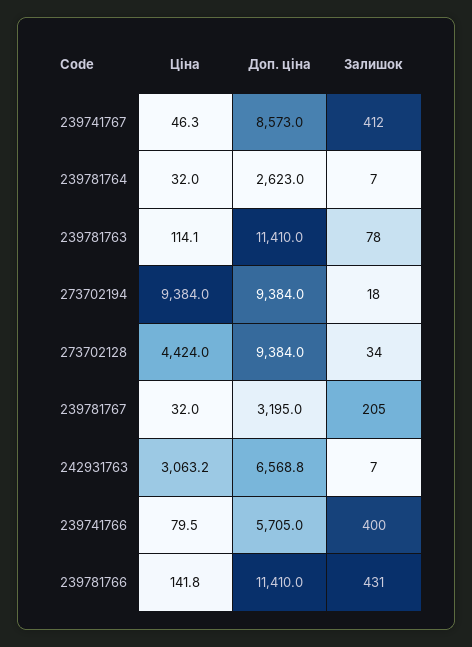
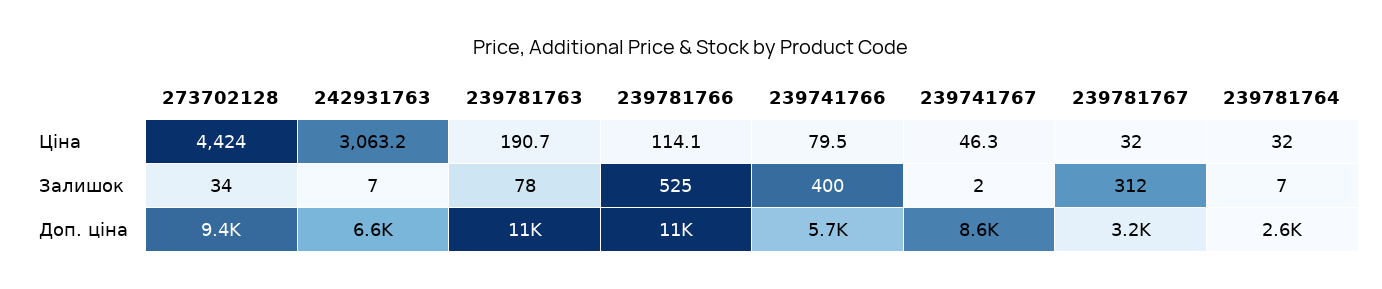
Залишок, 239741767: 412 -> 2
Ціна, 239781763: 114.1 -> 190.7
Ціна, 273702194: 9384 -> none
Доп. ціна, 273702194: 9384 -> none
Залишок, 273702194: 18 -> none
Залишок, 239781767: 205 -> 312
Ціна, 239781766: 141.8 -> 114.1
Залишок, 239781766: 431 -> 525

